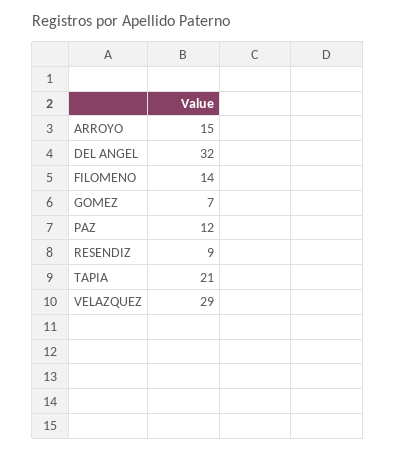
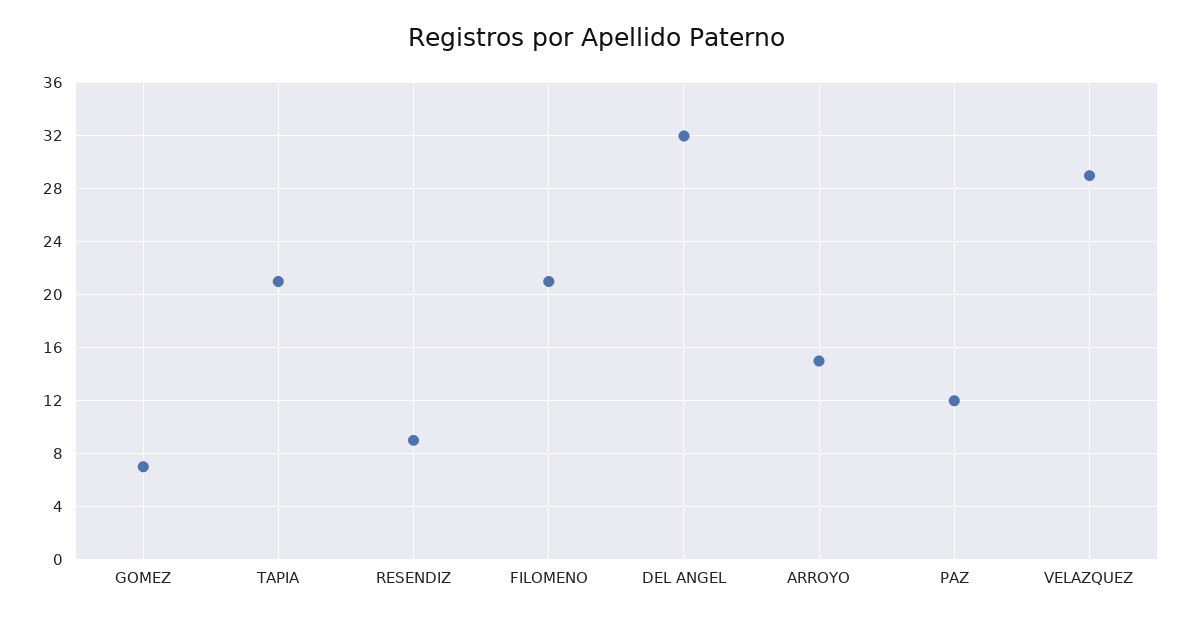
FILOMENO: 14 -> 21

